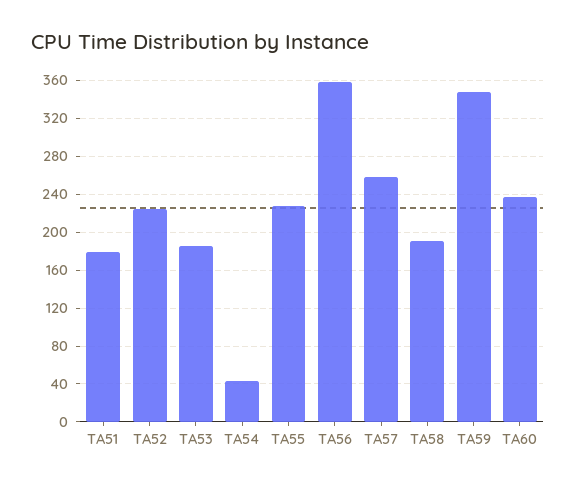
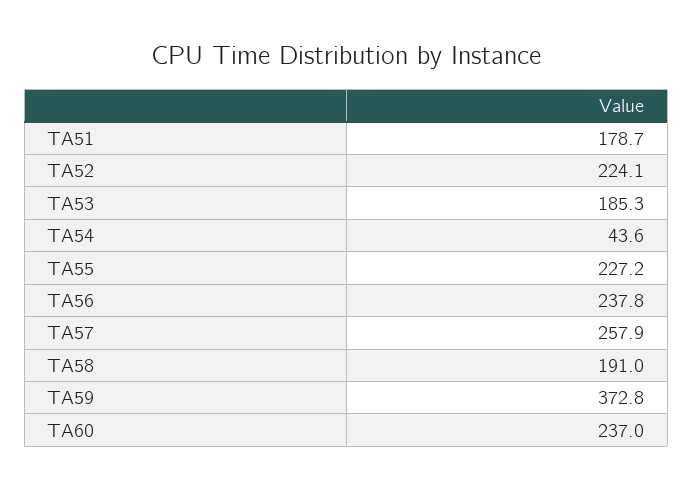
TA56: 360 -> 237.8
TA59: 350 -> 372.8

